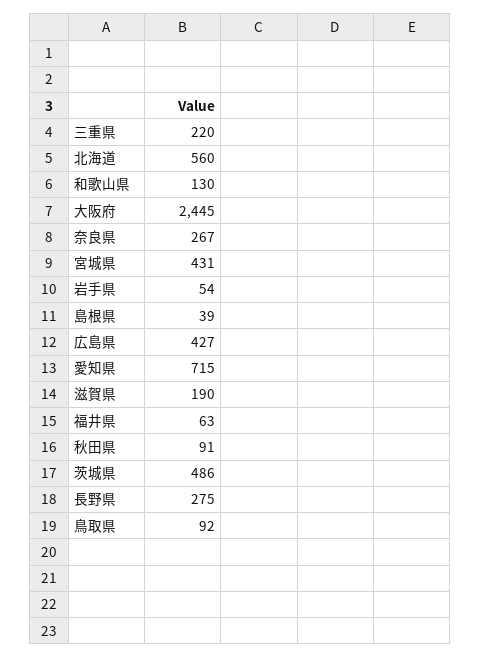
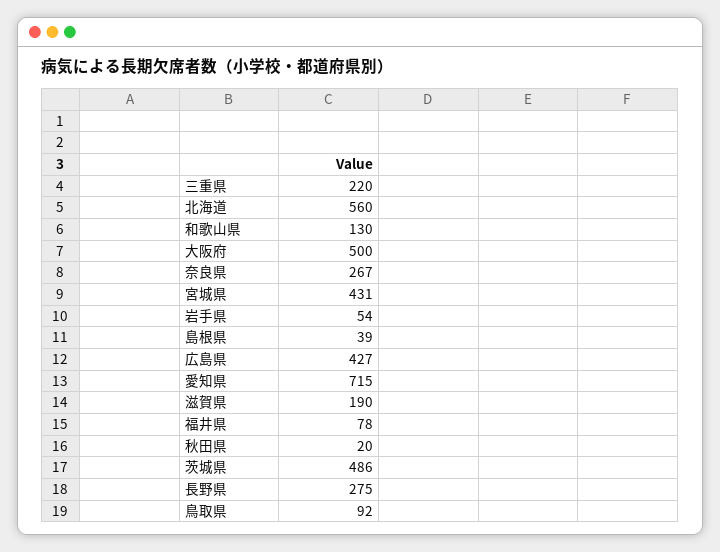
大阪府: 2445 -> 500
福井県: 63 -> 78
秋田県: 91 -> 20

